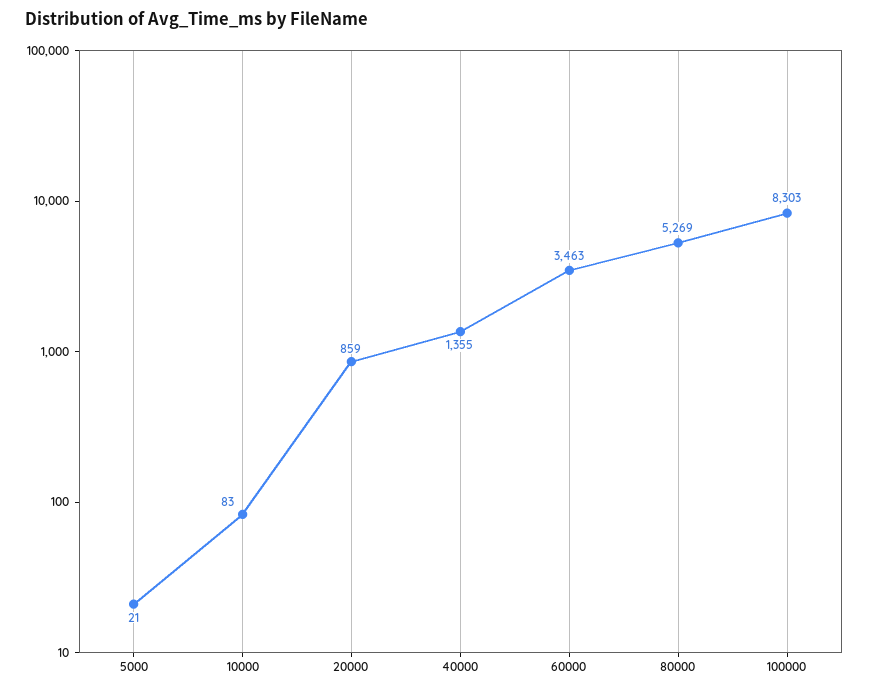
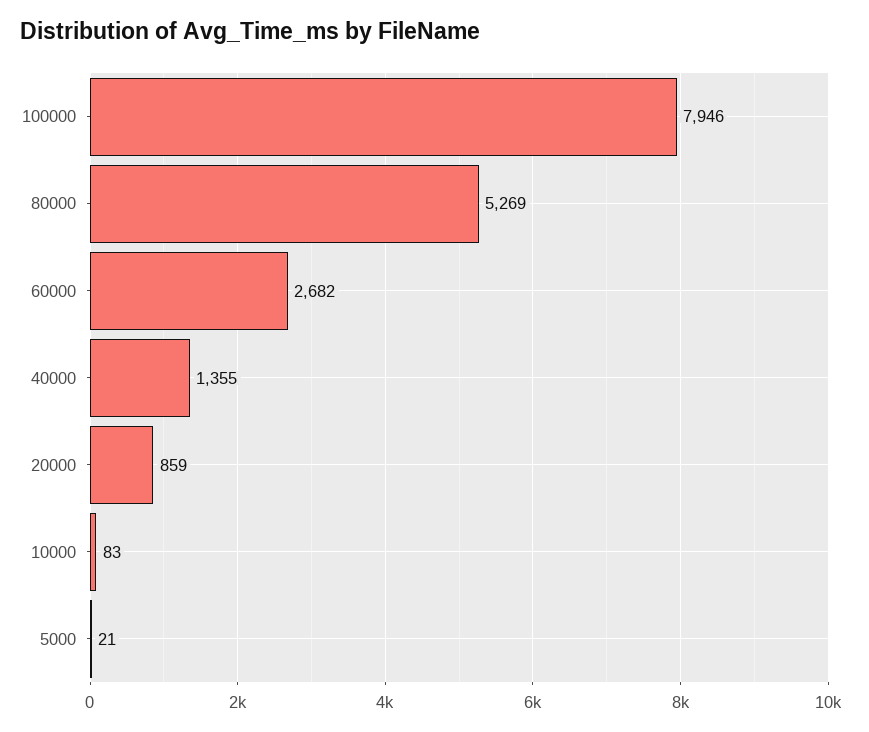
60000: 3463 -> 2682
100000: 8303 -> 7946

